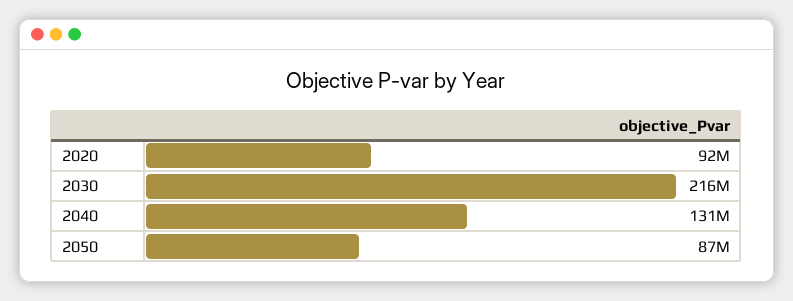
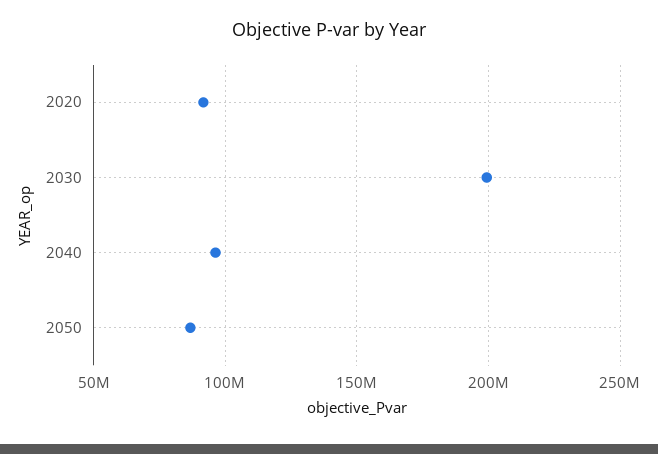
2030: 216000000 -> 200000000
2040: 131000000 -> 95000000

